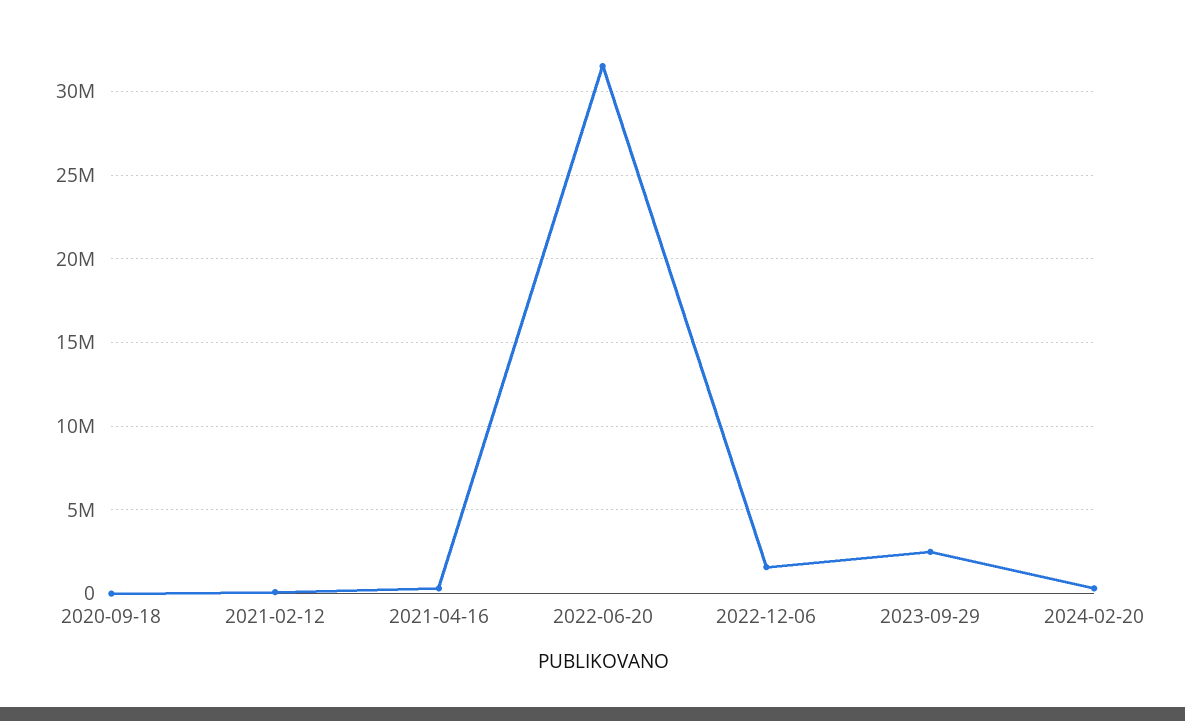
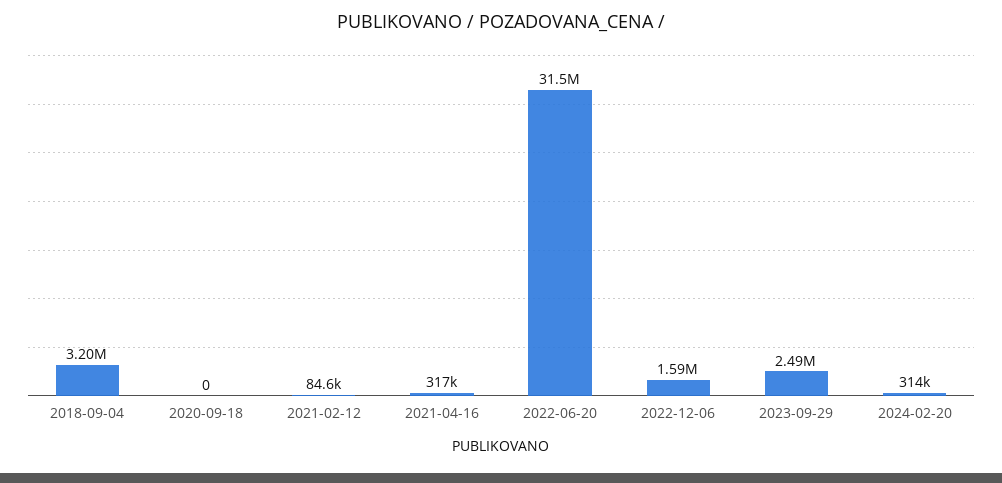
2018-09-04: none -> 3200000

